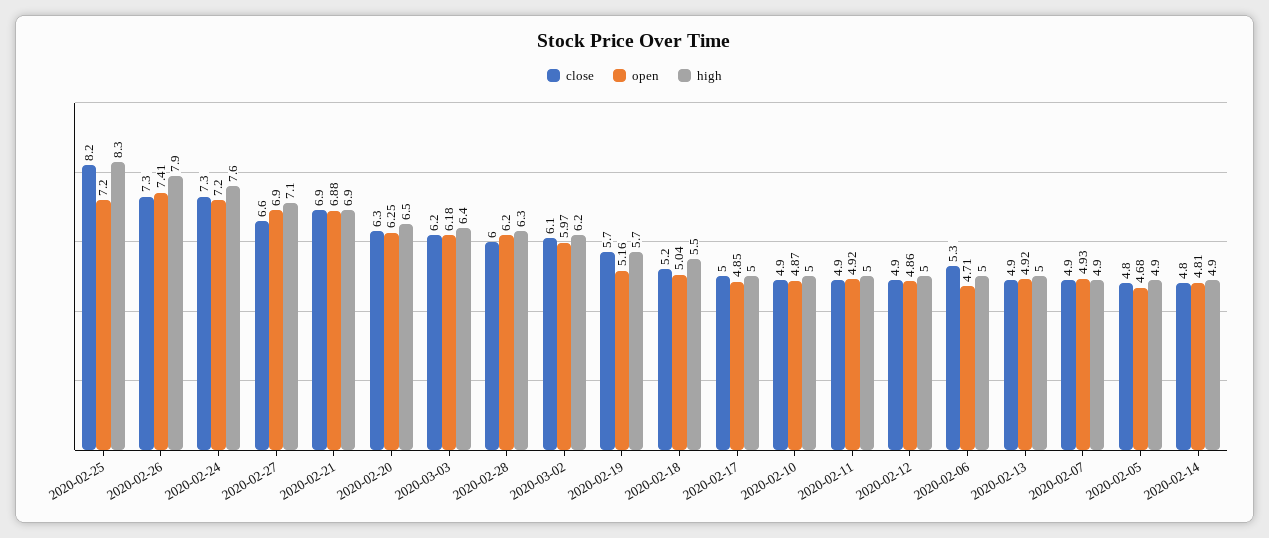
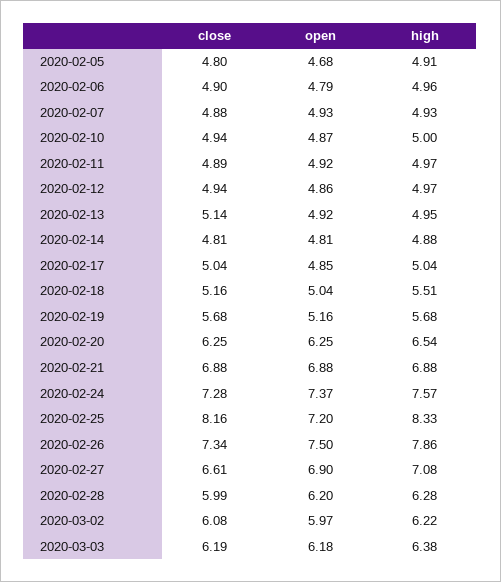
open, 2020-02-26: 7.41 -> 7.5
open, 2020-02-24: 7.2 -> 7.37
close, 2020-02-06: 5.3 -> 4.9
open, 2020-02-06: 4.71 -> 4.79
close, 2020-02-13: 4.9 -> 5.14

